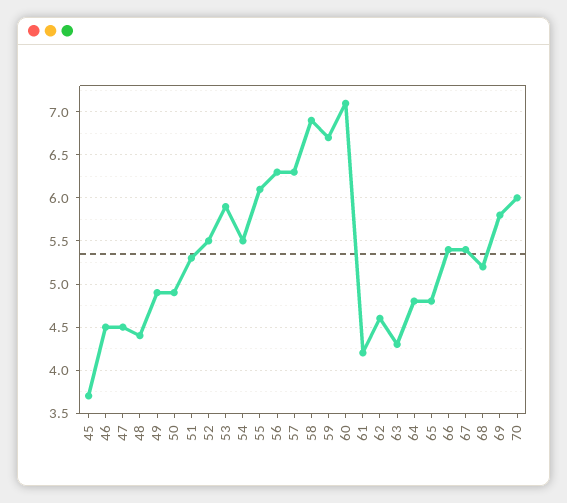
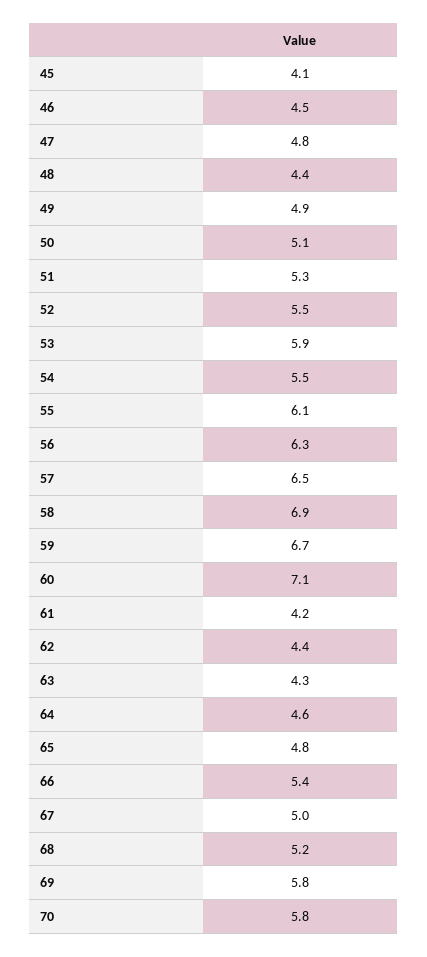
45: 3.7 -> 4.1
47: 4.5 -> 4.8
50: 4.9 -> 5.1
57: 6.3 -> 6.5
62: 4.6 -> 4.4
64: 4.8 -> 4.6
67: 5.4 -> 5
70: 6 -> 5.8

